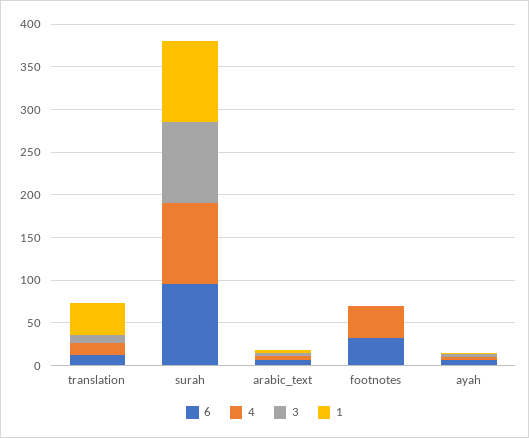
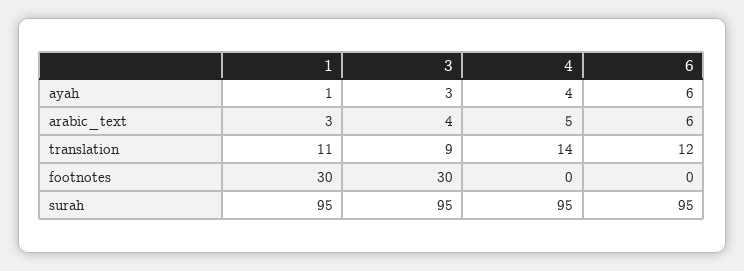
1, translation: 40 -> 11
6, footnotes: 30 -> 0
4, footnotes: 40 -> 0
3, footnotes: 0 -> 30
1, footnotes: 0 -> 30

